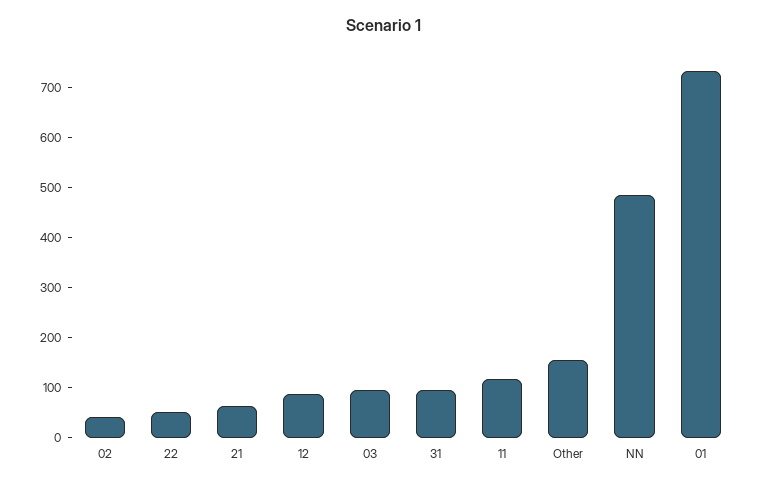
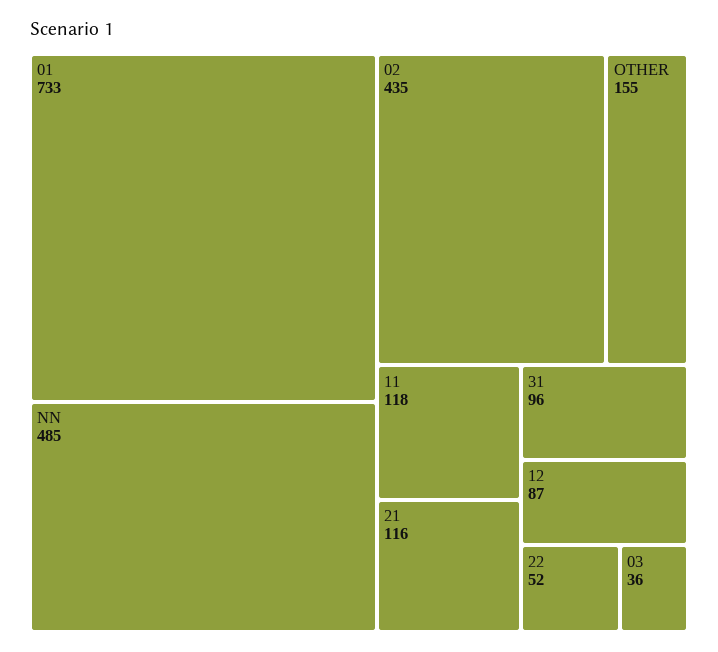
02: 40 -> 435
21: 60 -> 116
03: 100 -> 36

